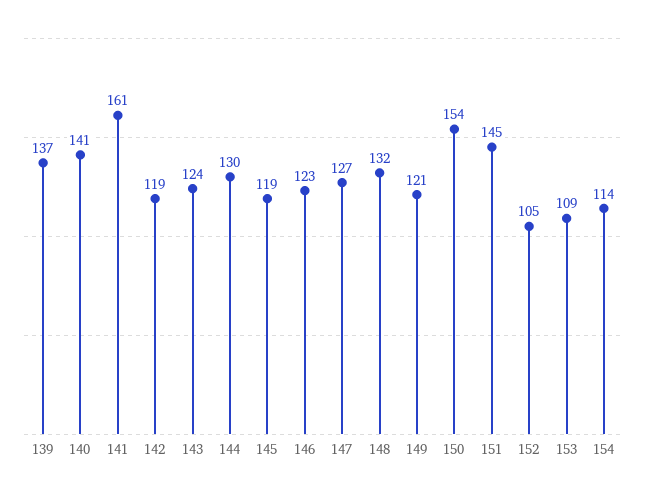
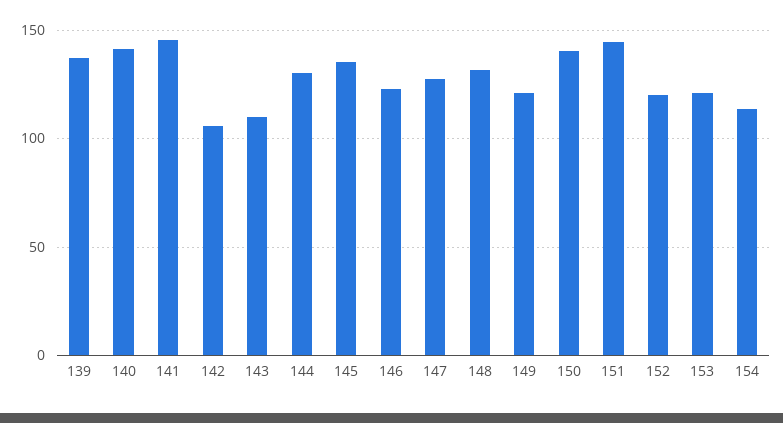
141: 161 -> 145
142: 119 -> 105
143: 124 -> 110
145: 119 -> 135
150: 154 -> 140
152: 105 -> 120
153: 109 -> 120

